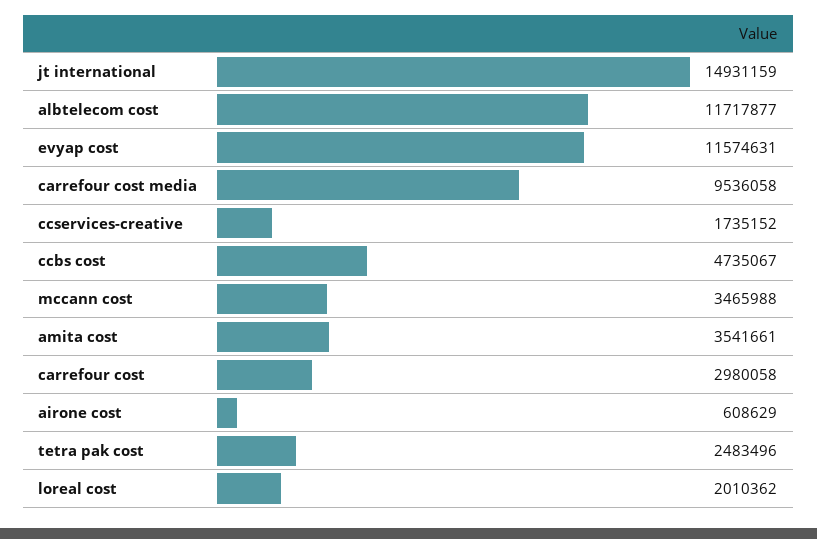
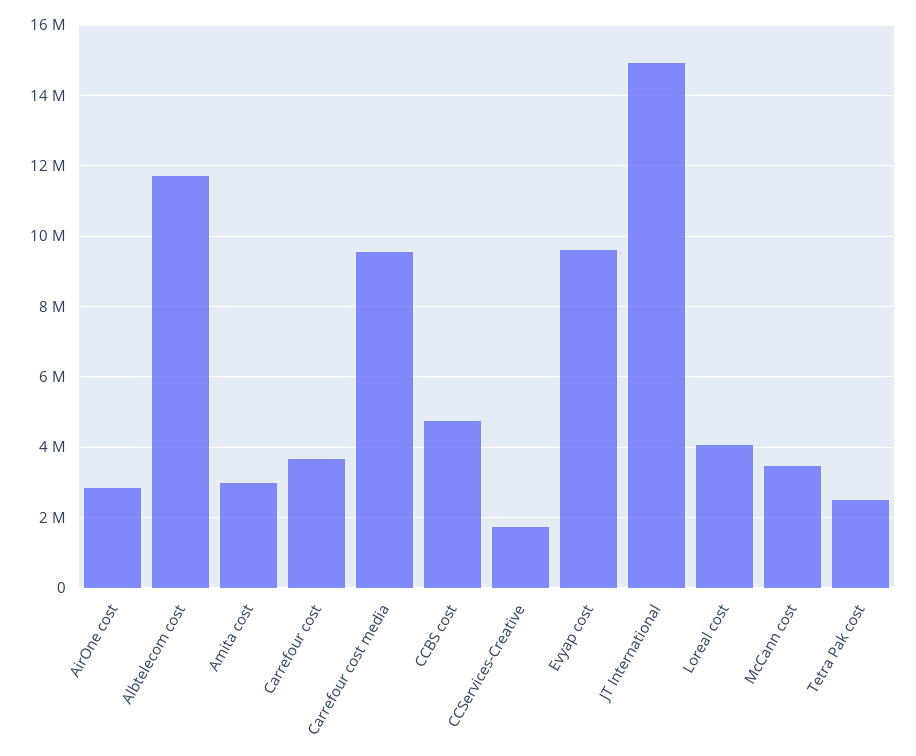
evyap cost: 11574631 -> 9600000
amita cost: 3541661 -> 3000000
carrefour cost: 2980058 -> 3600000
airone cost: 608629 -> 2800000
loreal cost: 2010362 -> 4000000

